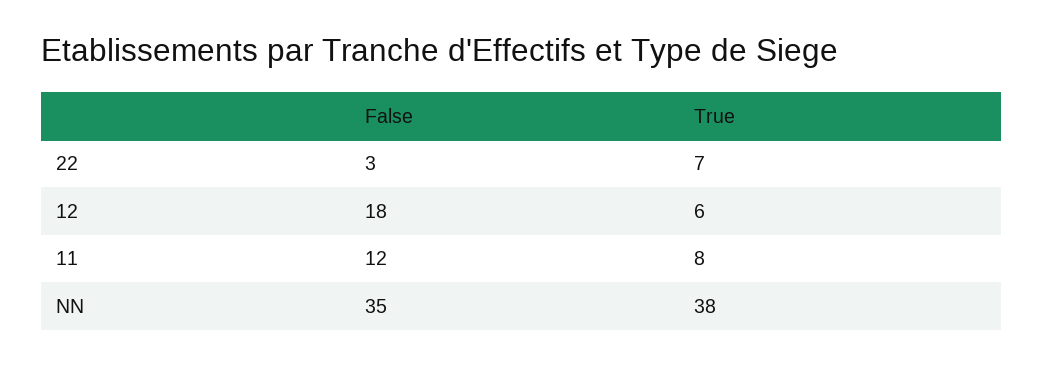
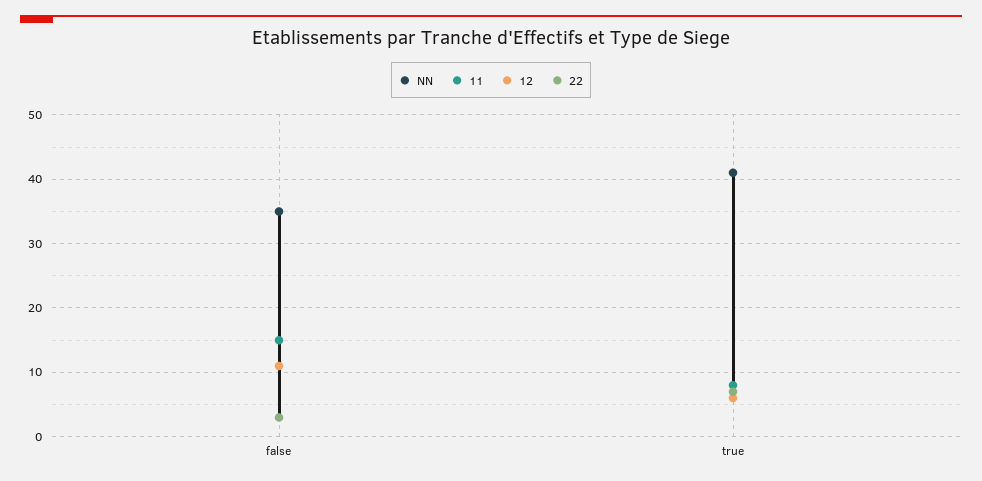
12, False: 18 -> 11
11, False: 12 -> 15
NN, True: 38 -> 41

